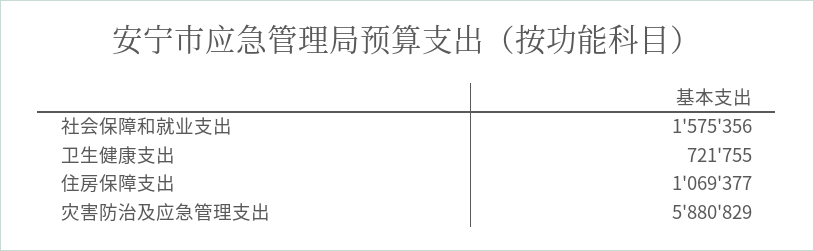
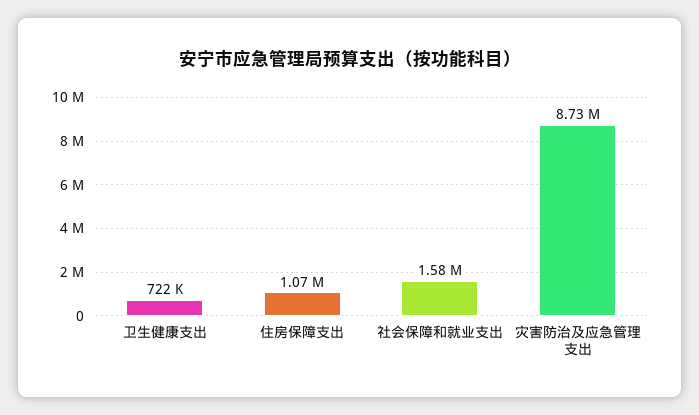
灾害防治及应急管理支出: 5880829 -> 8730000

